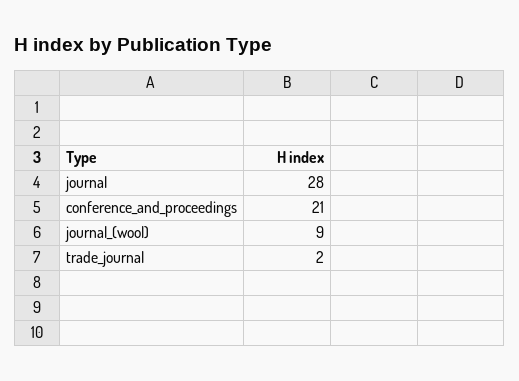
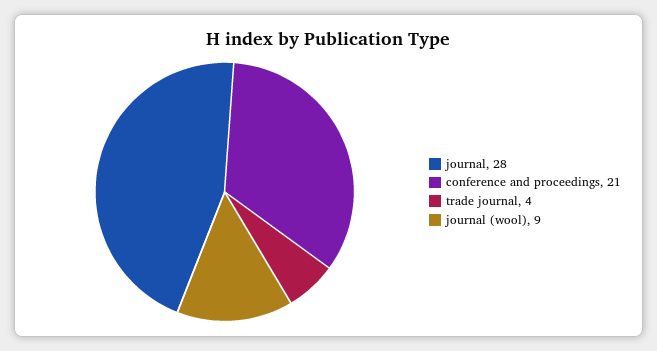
trade_journal: 2 -> 4

